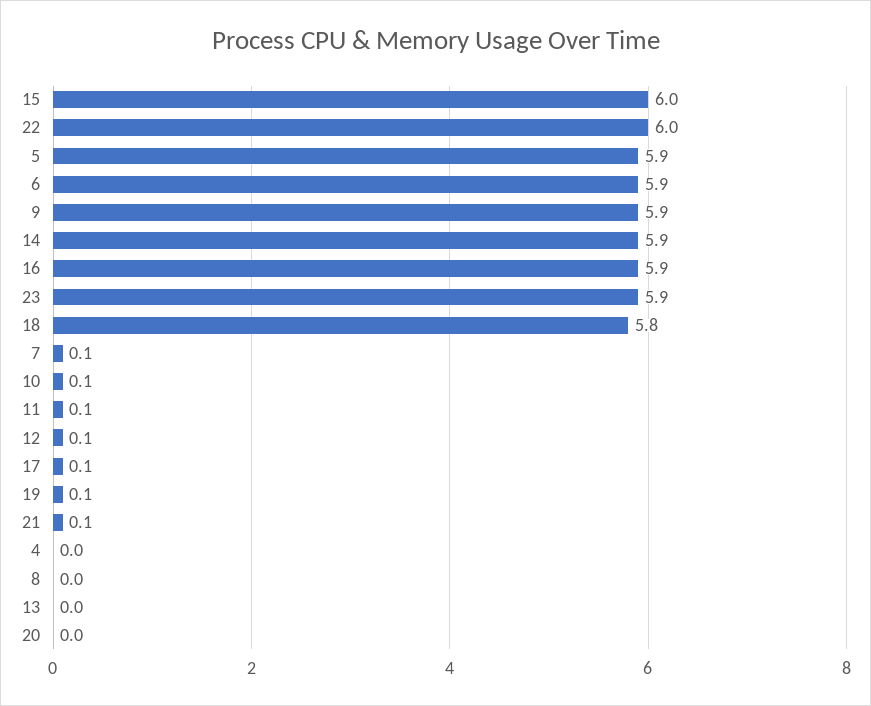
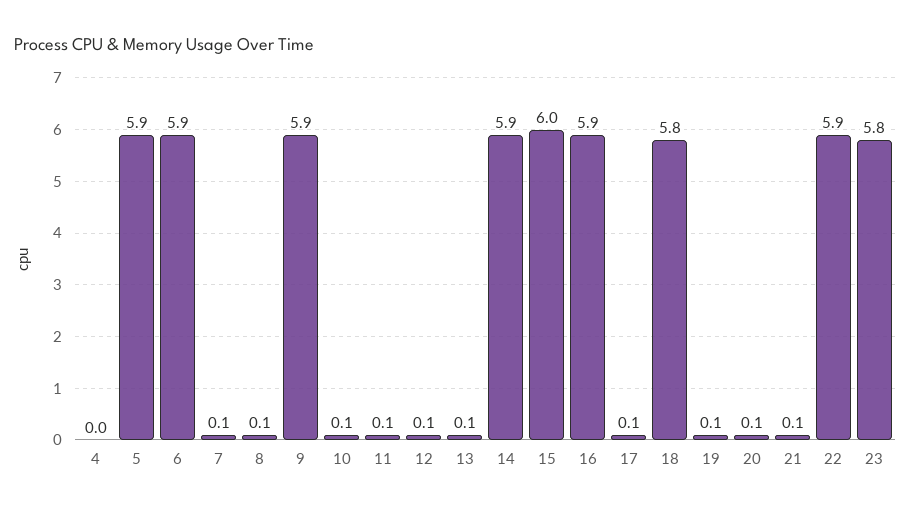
22: 6 -> 5.9
23: 5.9 -> 5.8
8: 0 -> 0.1
13: 0 -> 0.1
20: 0 -> 0.1

